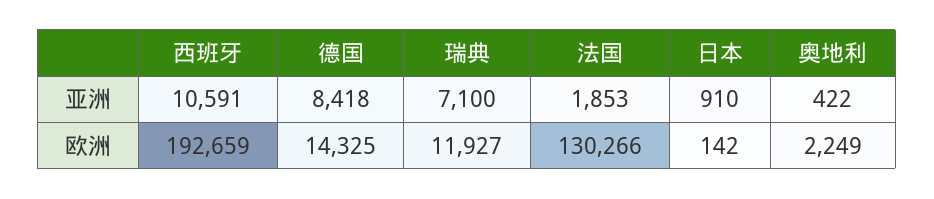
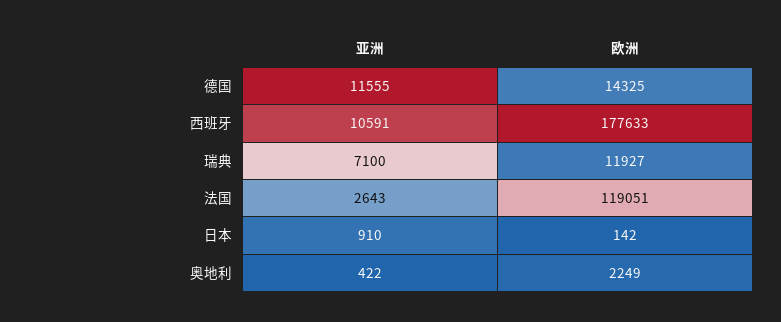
德国, 亚洲: 8418 -> 11555
法国, 亚洲: 1853 -> 2643
西班牙, 欧洲: 192659 -> 177633
法国, 欧洲: 130266 -> 119051

